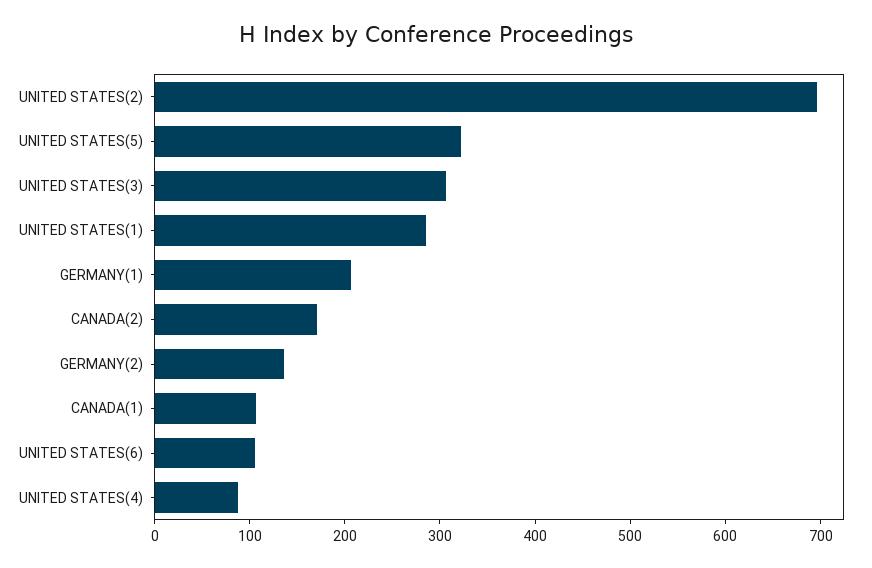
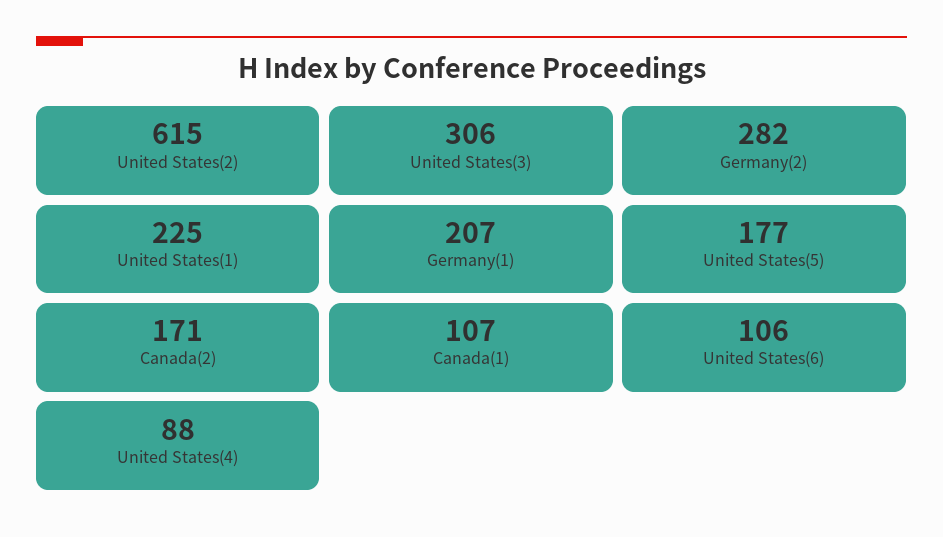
UNITED STATES(2): 700 -> 615
UNITED STATES(5): 320 -> 177
UNITED STATES(1): 280 -> 225
GERMANY(2): 140 -> 282

